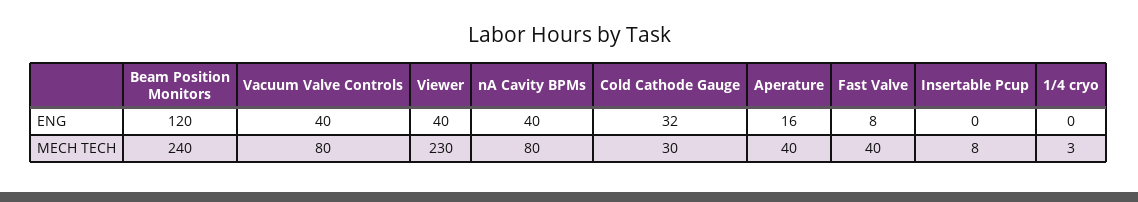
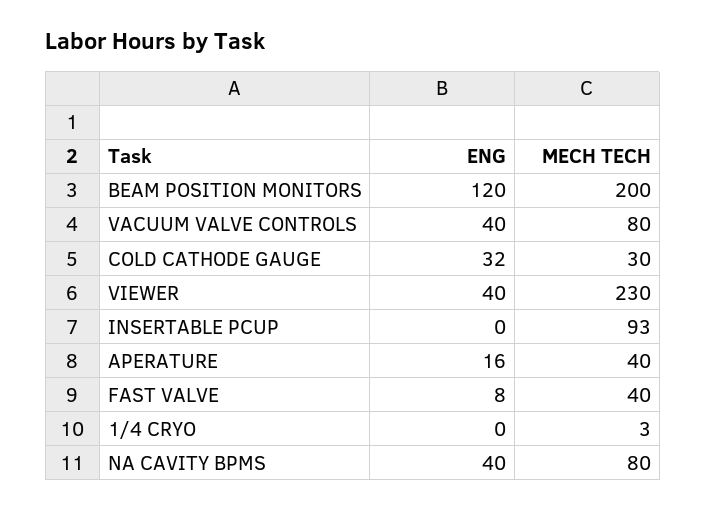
Beam Position Monitors, MECH TECH: 240 -> 200
Insertable Pcup, MECH TECH: 8 -> 93

